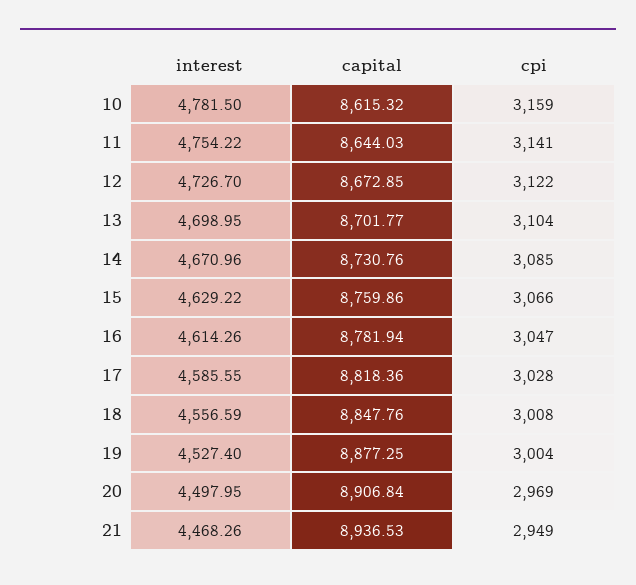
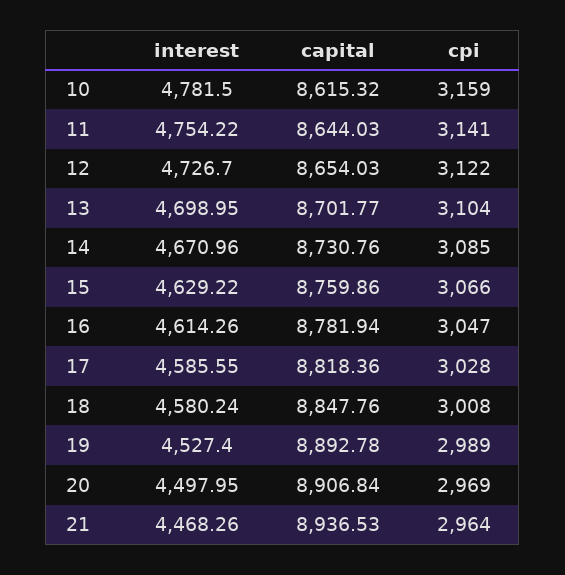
capital, 12: 8672.85 -> 8654.03
interest, 18: 4556.59 -> 4580.24
capital, 19: 8877.25 -> 8892.78
cpi, 19: 3004 -> 2989
cpi, 21: 2949 -> 2964

